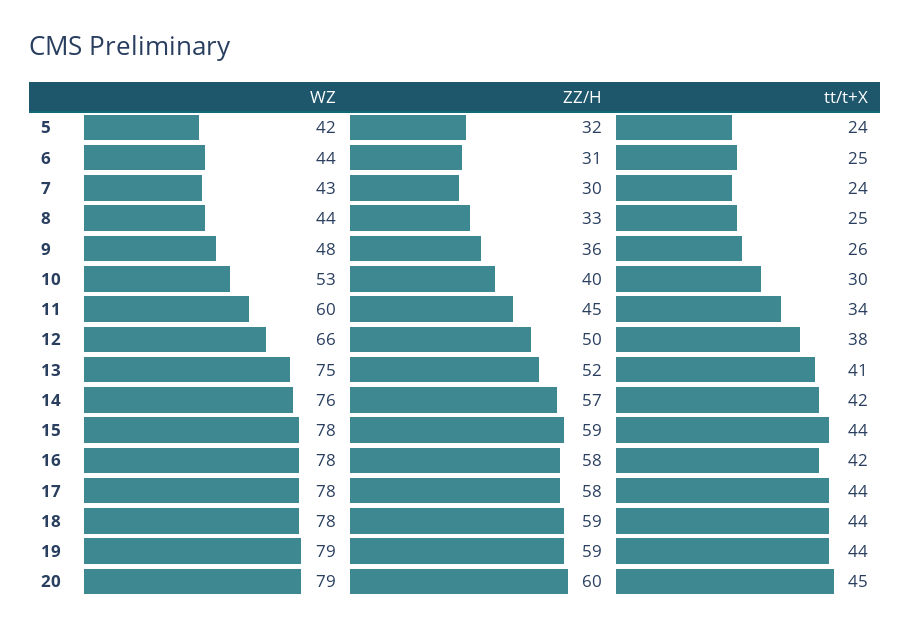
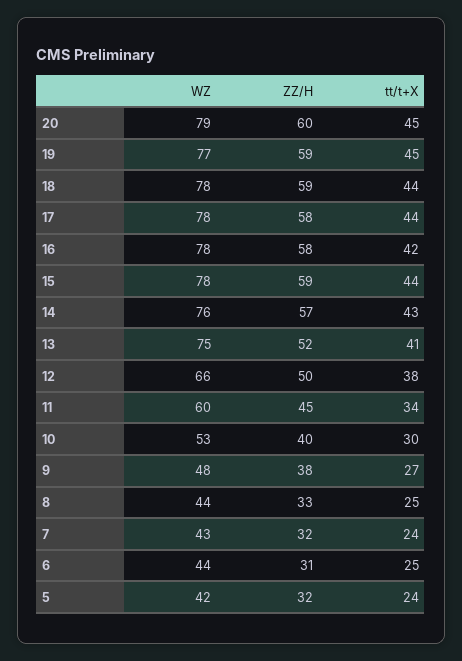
ZZ/H, 7: 30 -> 32
ZZ/H, 9: 36 -> 38
tt/t+X, 9: 26 -> 27
tt/t+X, 14: 42 -> 43
WZ, 19: 79 -> 77
tt/t+X, 19: 44 -> 45

